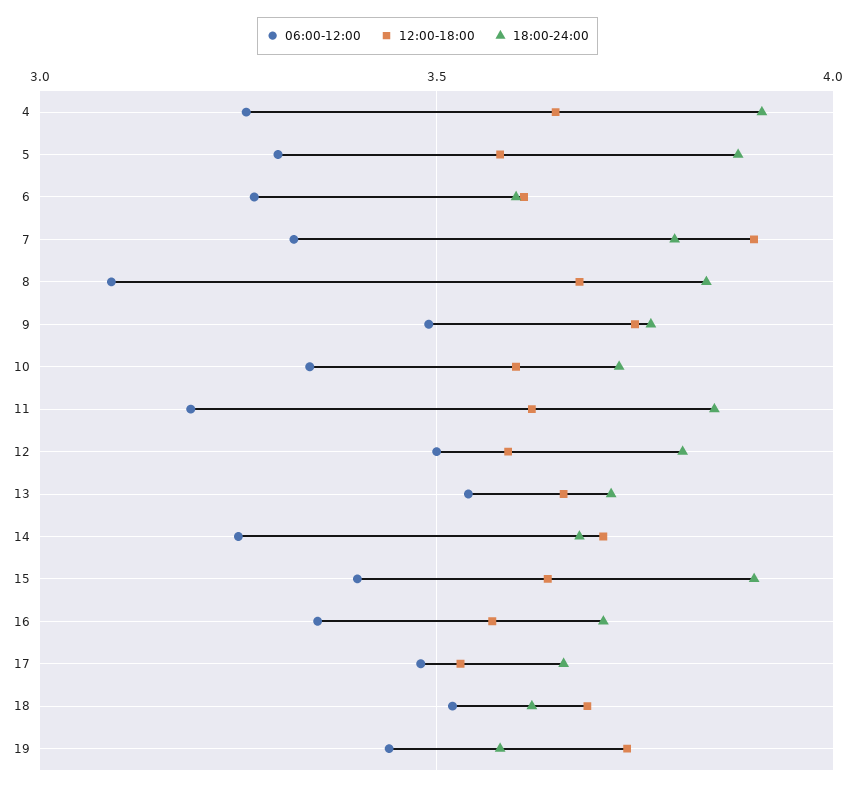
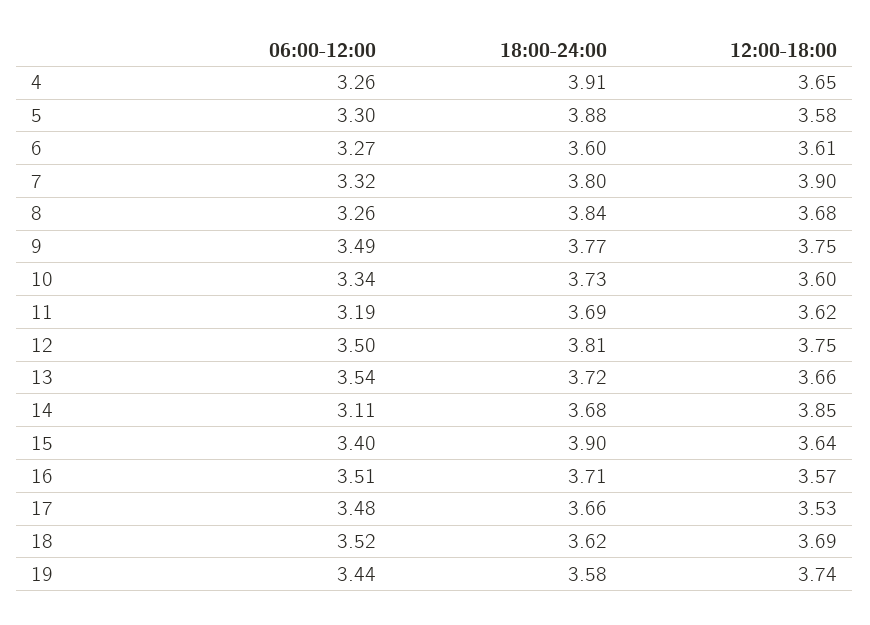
06:00-12:00, 8: 3.1 -> 3.26
18:00-24:00, 11: 3.85 -> 3.69
12:00-18:00, 12: 3.6 -> 3.75
06:00-12:00, 14: 3.25 -> 3.11
12:00-18:00, 14: 3.7 -> 3.85
06:00-12:00, 16: 3.35 -> 3.51

